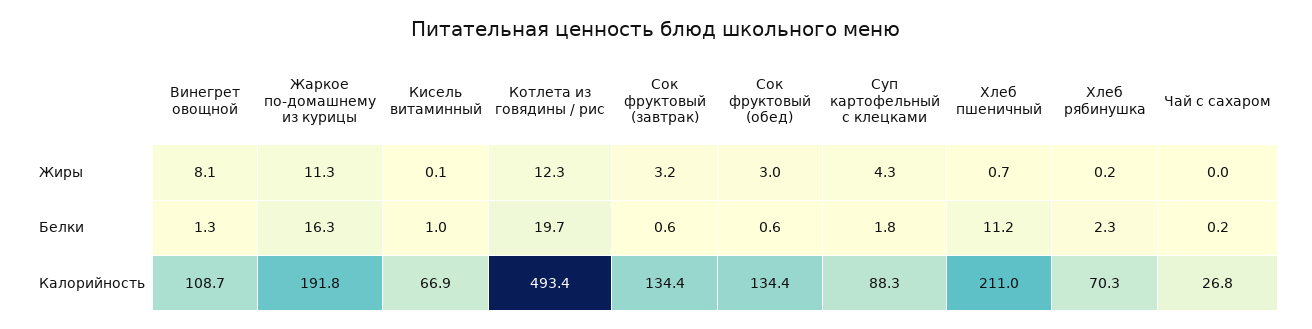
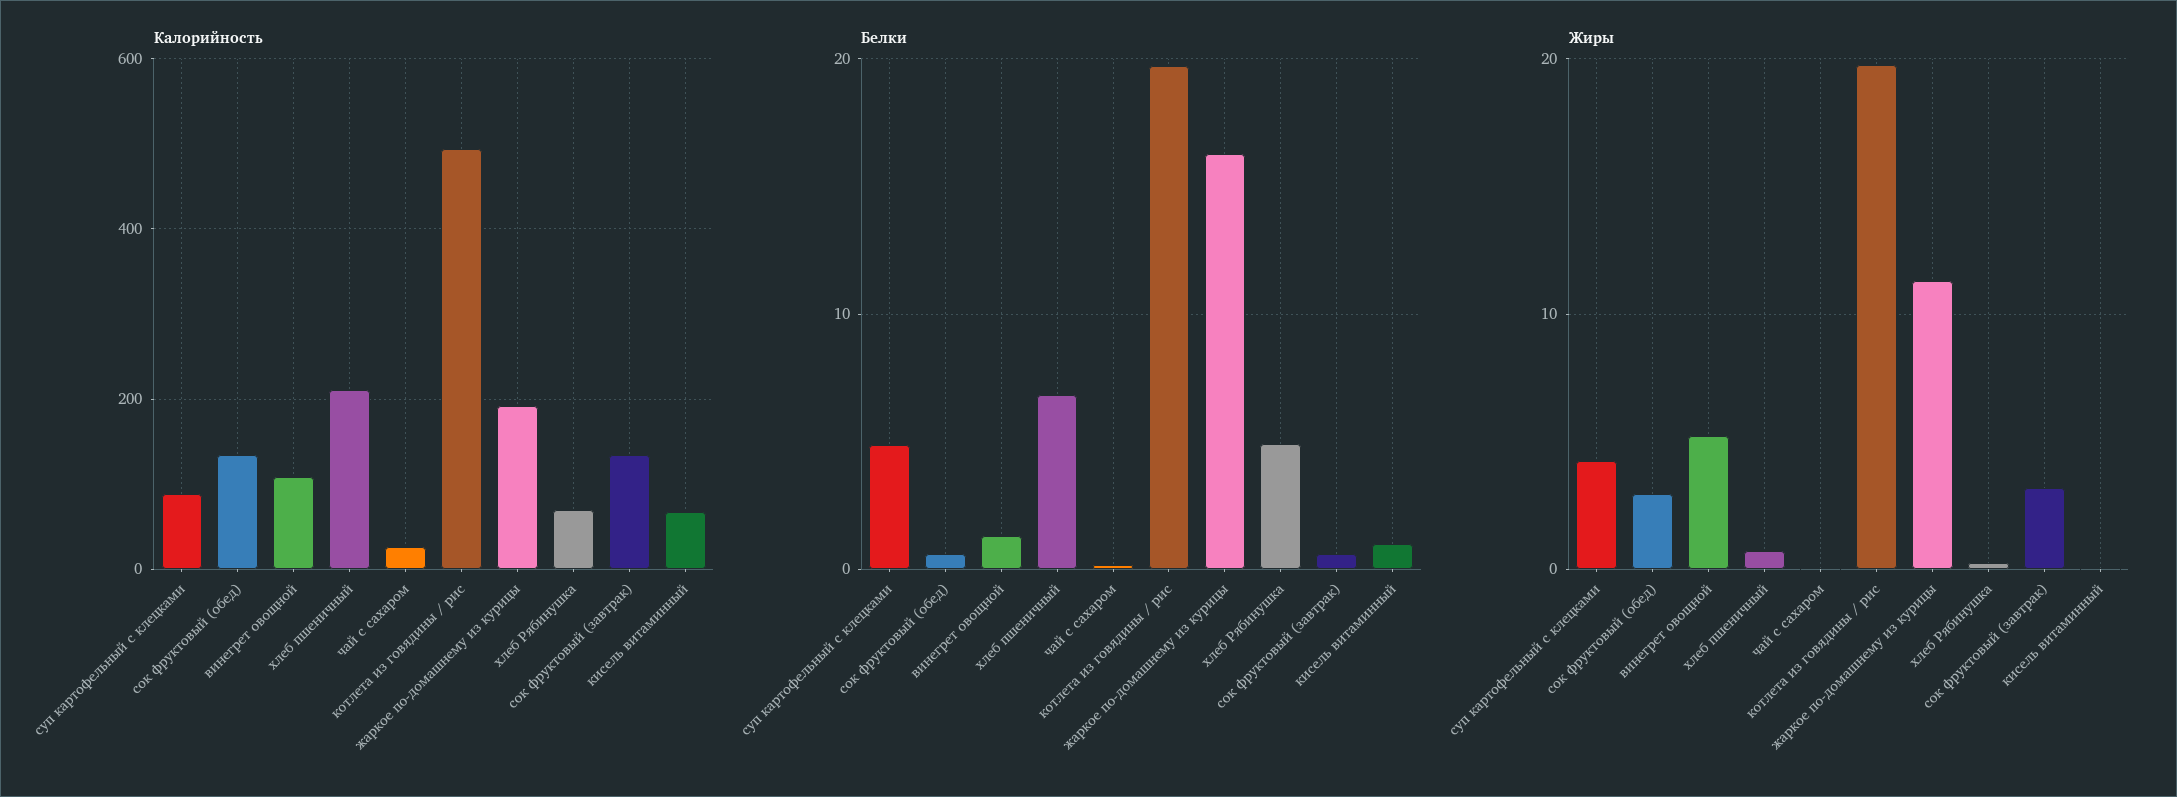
Жиры, Винегрет овощной: 8.1 -> 5
Жиры, Котлета из говядины / рис: 12.3 -> 20
Белки, Суп картофельный с клецками: 1.8 -> 5
Белки, Хлеб пшеничный: 11.2 -> 7
Белки, Хлеб рябинушка: 2.3 -> 5

